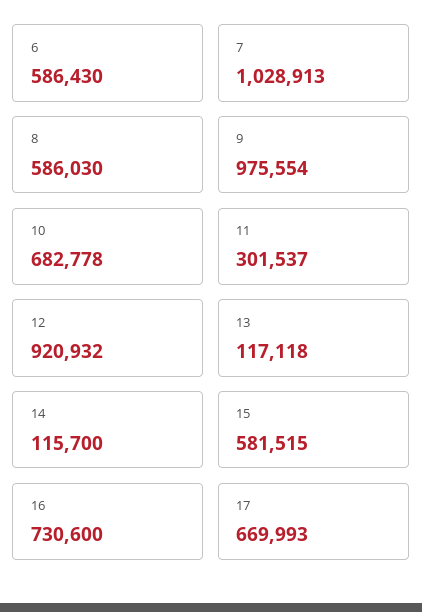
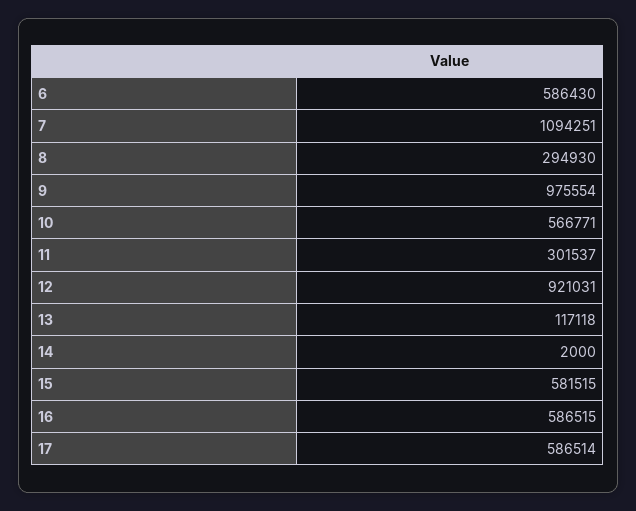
7: 1028913 -> 1094251
8: 586030 -> 294930
10: 682778 -> 566771
12: 920932 -> 921031
14: 115700 -> 2000
16: 730600 -> 586515
17: 669993 -> 586514

